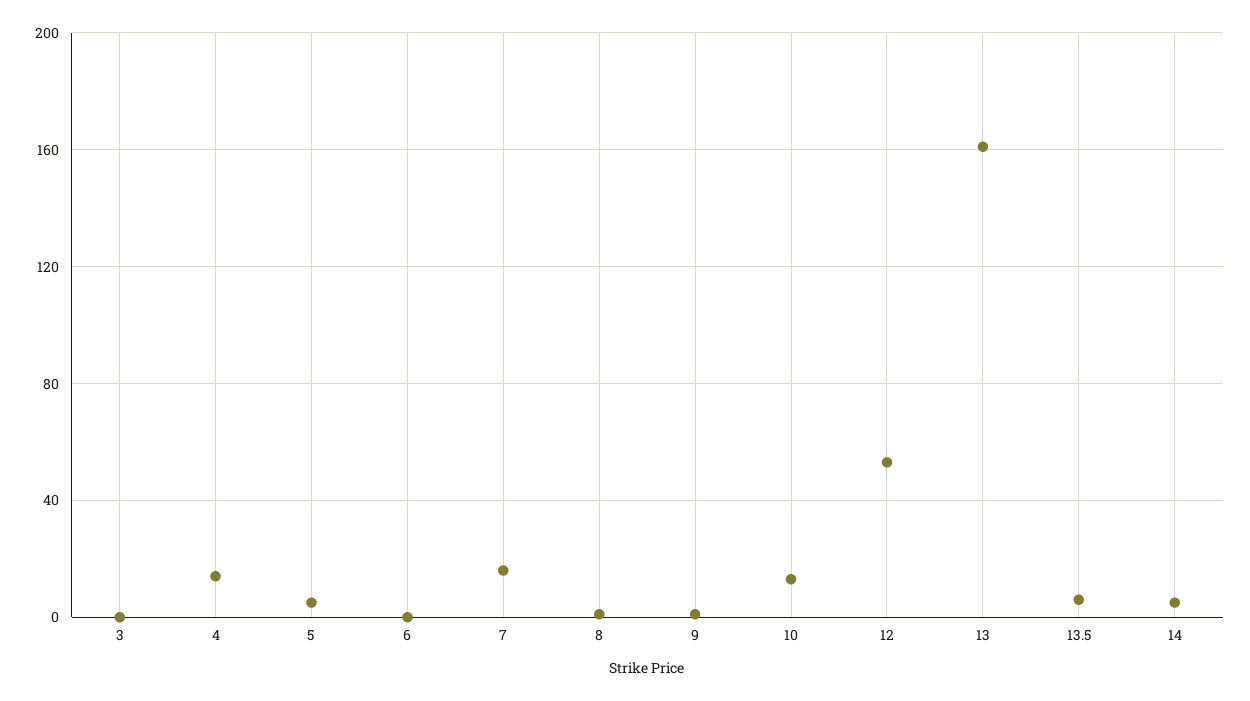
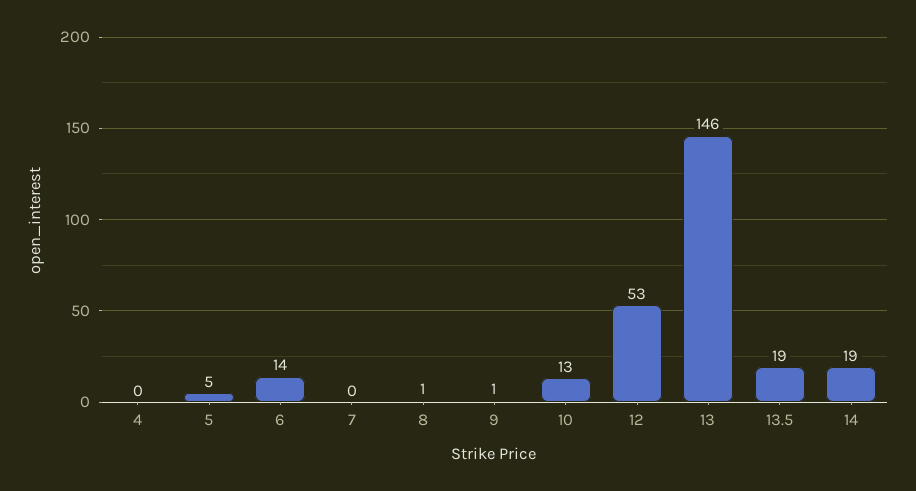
3: 0 -> none
4: 15 -> 0
6: 0 -> 14
7: 15 -> 0
13: 160 -> 146
13.5: 5 -> 19
14: 5 -> 19

